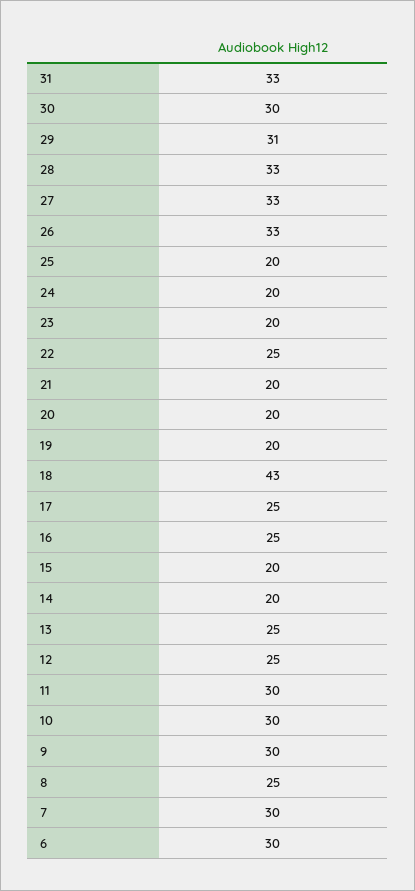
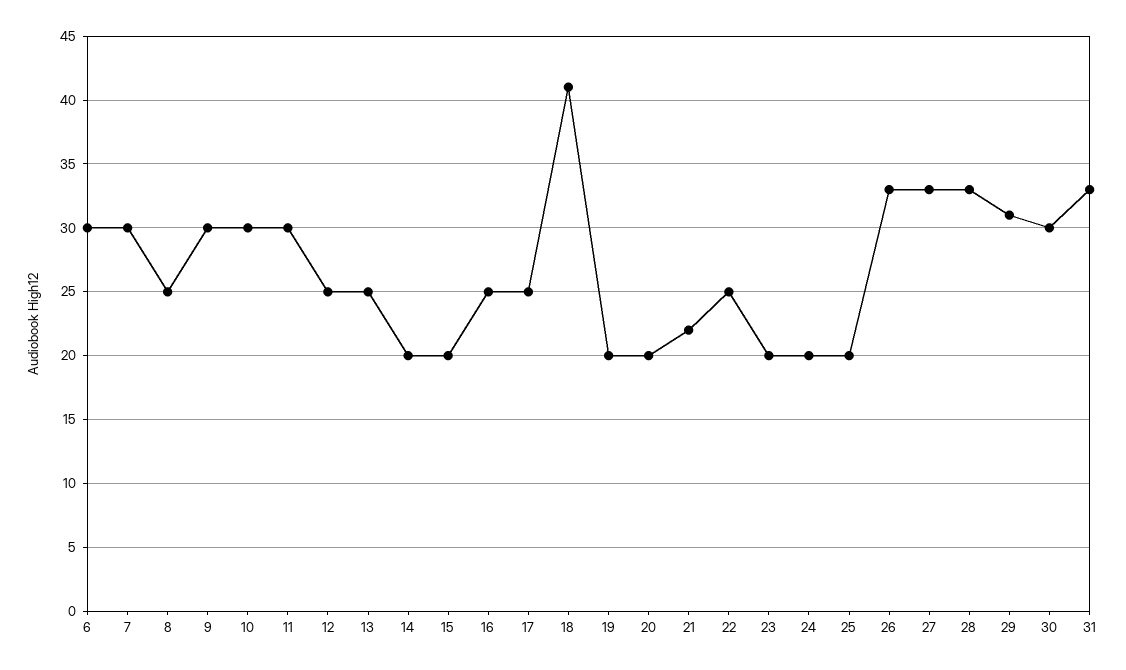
21: 20 -> 22
18: 43 -> 41

